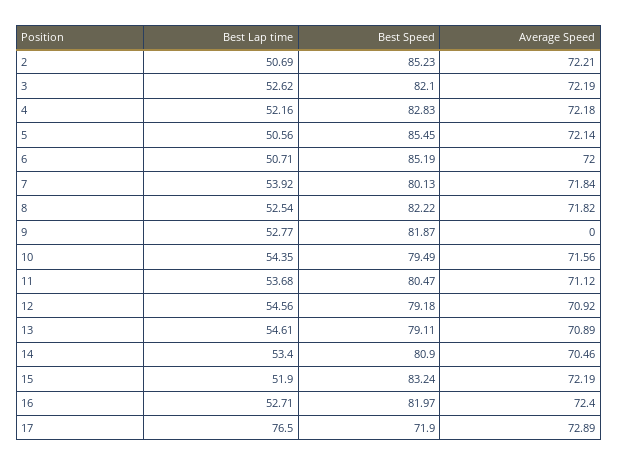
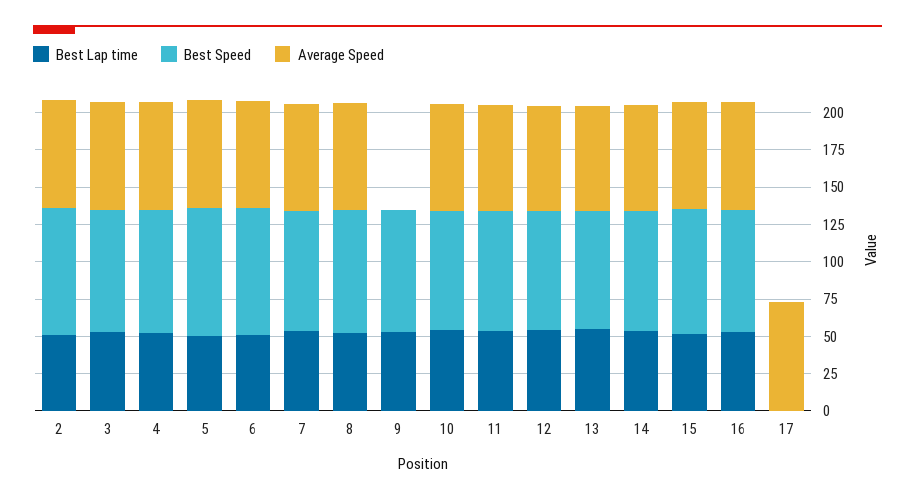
Best Lap time, 17: 76.5 -> 0
Best Speed, 17: 71.9 -> 0

